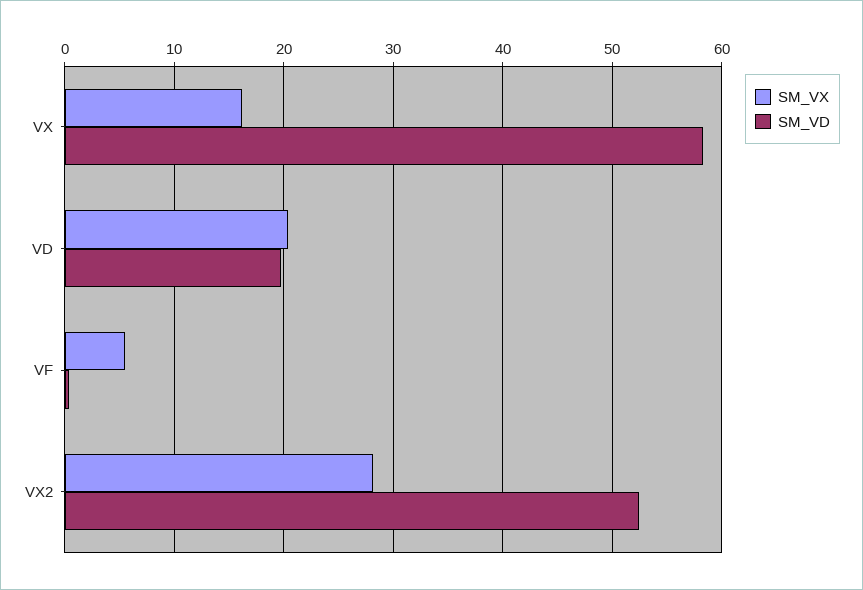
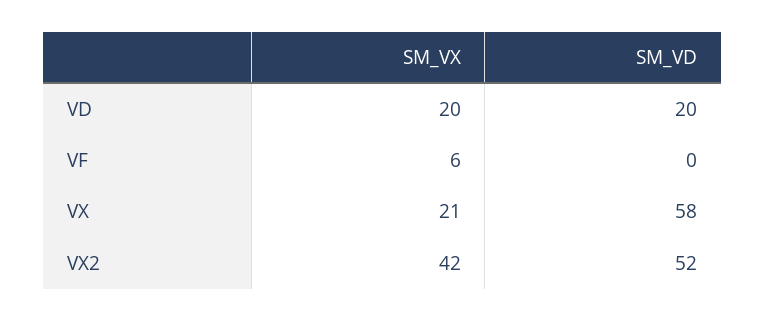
SM_VX, VX: 16 -> 21
SM_VX, VX2: 28 -> 42

